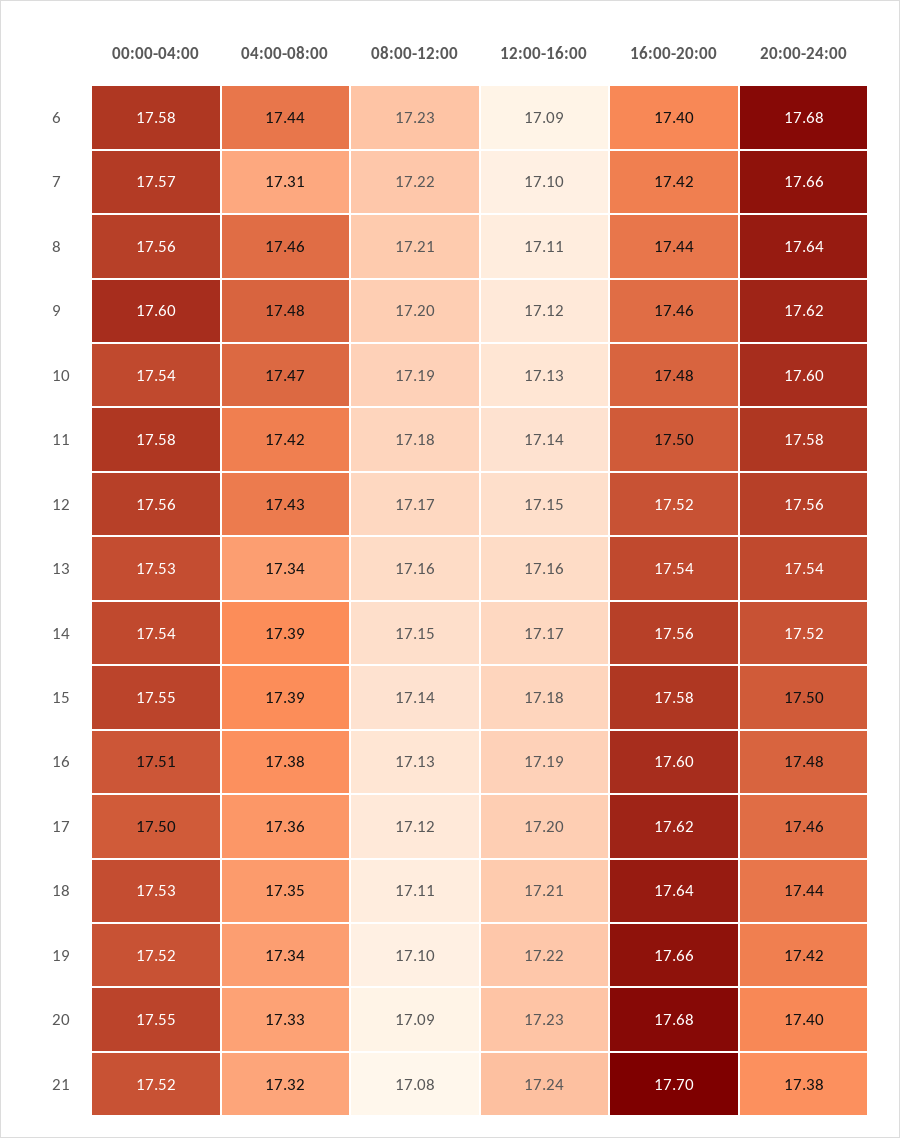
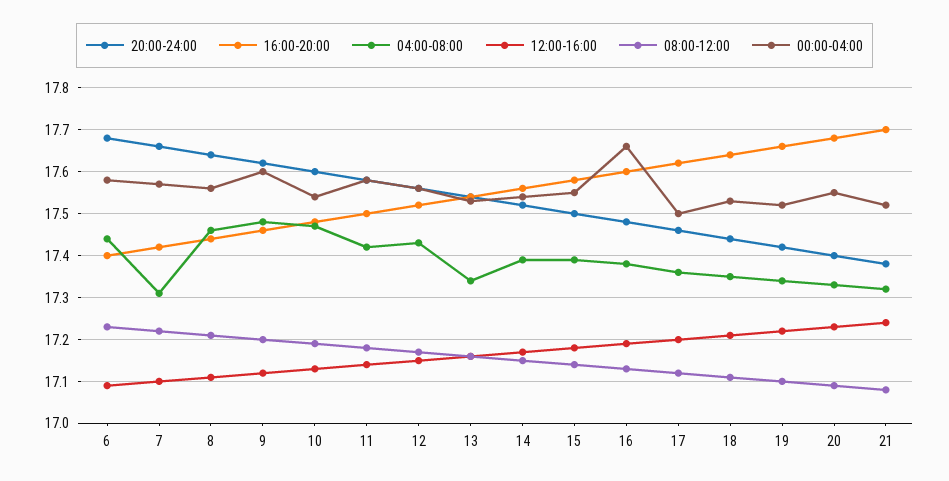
00:00-04:00, 16: 17.51 -> 17.65

